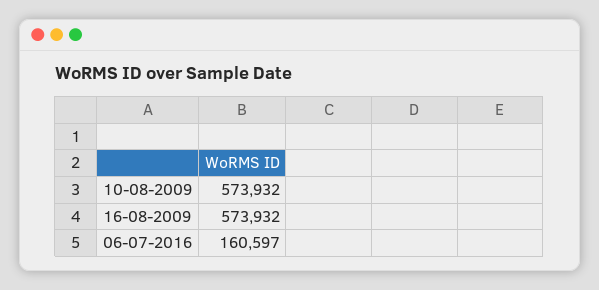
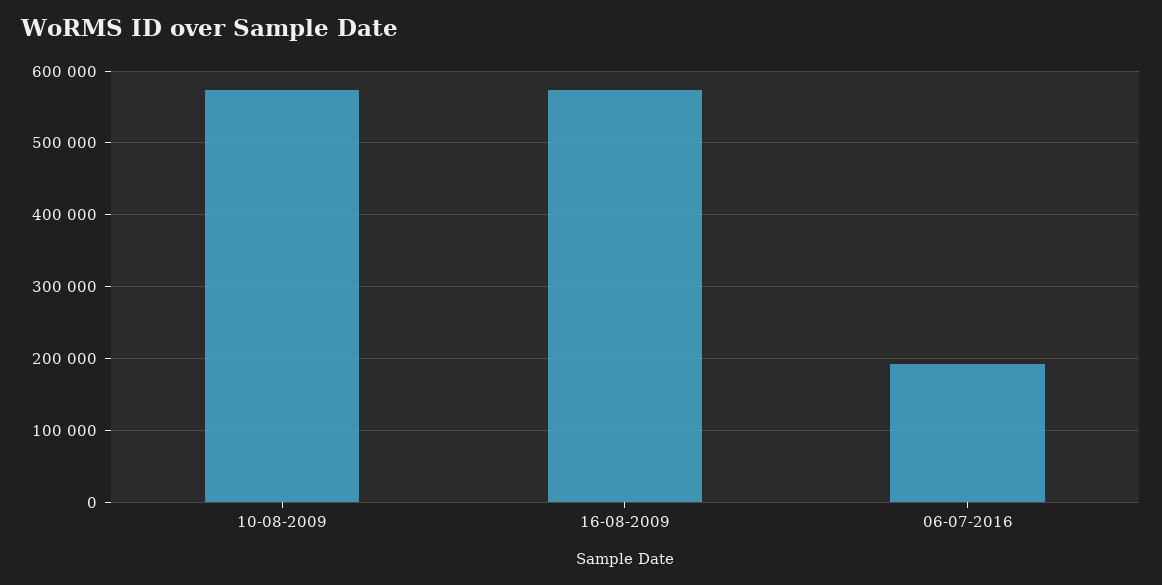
06-07-2016: 160597 -> 190000

